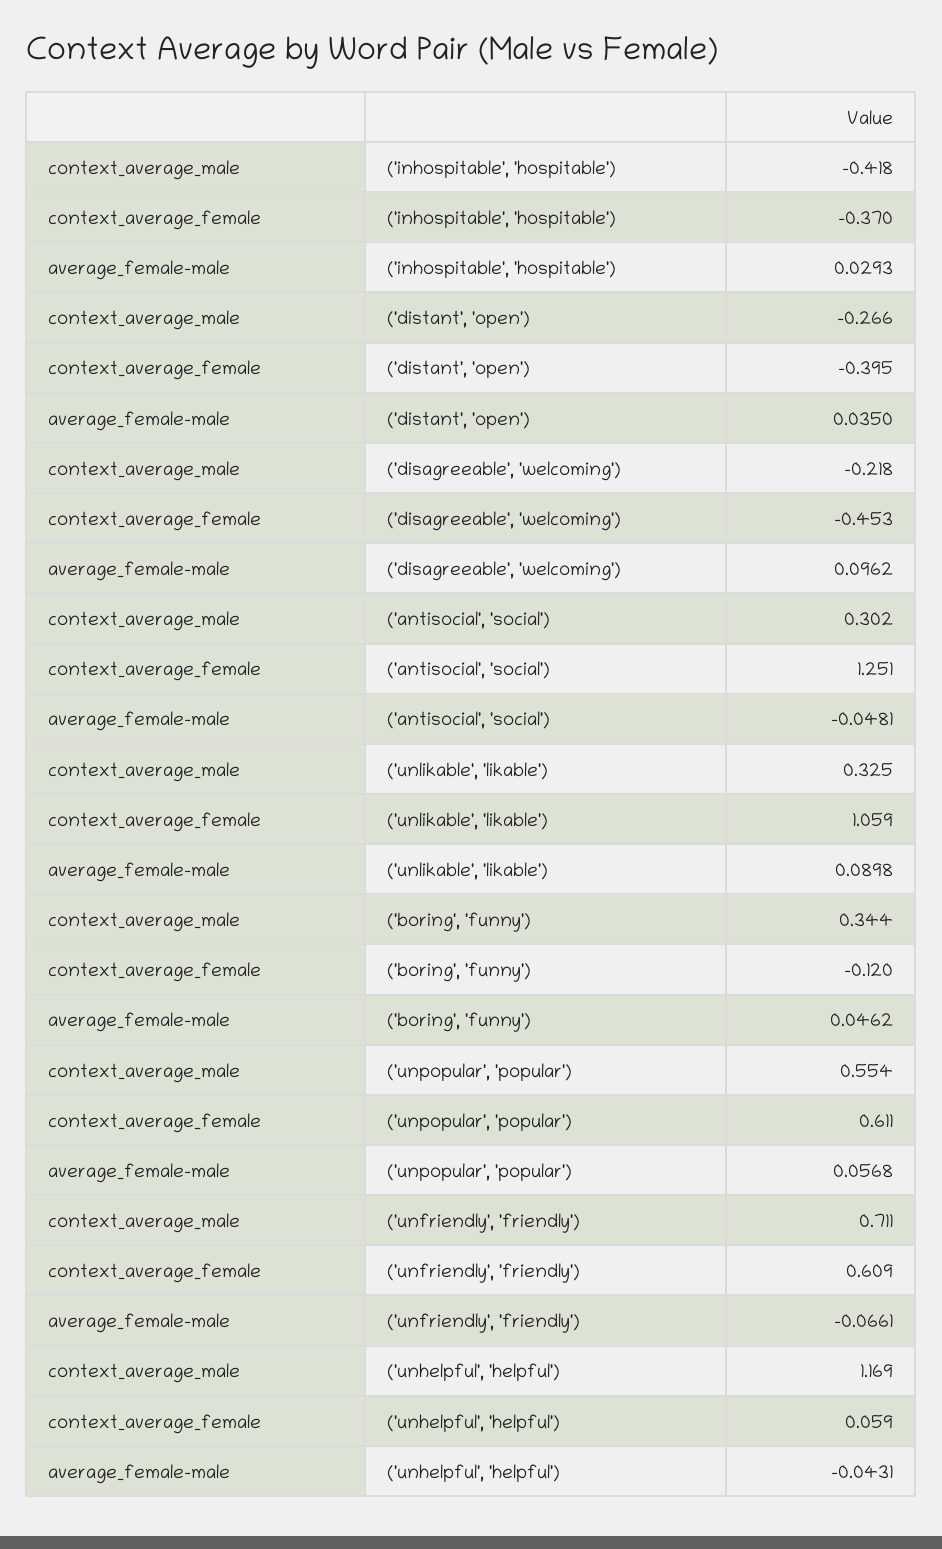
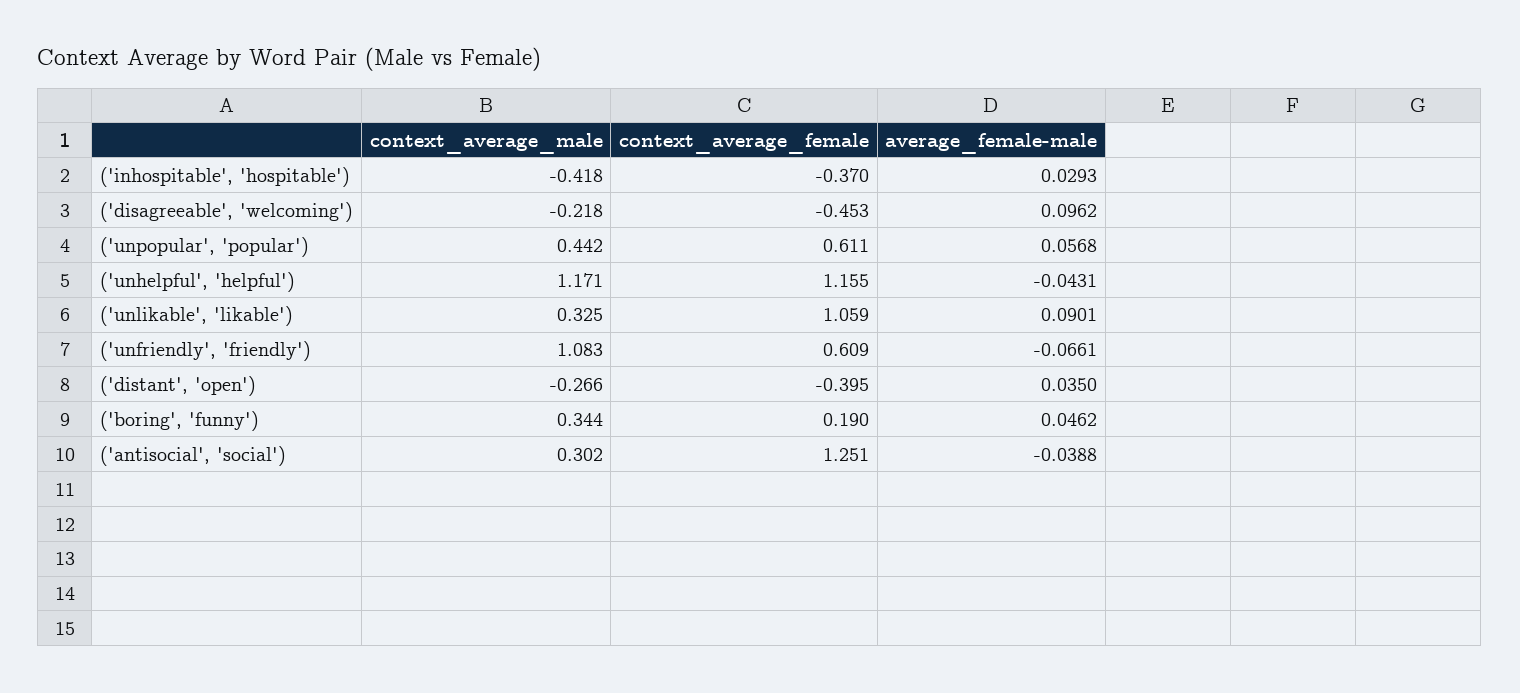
average_female-male, ('antisocial', 'social'): -0.0481 -> -0.0388
average_female-male, ('unlikable', 'likable'): 0.0898 -> 0.0901
context_average_female, ('boring', 'funny'): -0.12 -> 0.19
context_average_male, ('unpopular', 'popular'): 0.554 -> 0.442
context_average_male, ('unfriendly', 'friendly'): 0.711 -> 1.083
context_average_male, ('unhelpful', 'helpful'): 1.169 -> 1.171
context_average_female, ('unhelpful', 'helpful'): 0.059 -> 1.155

